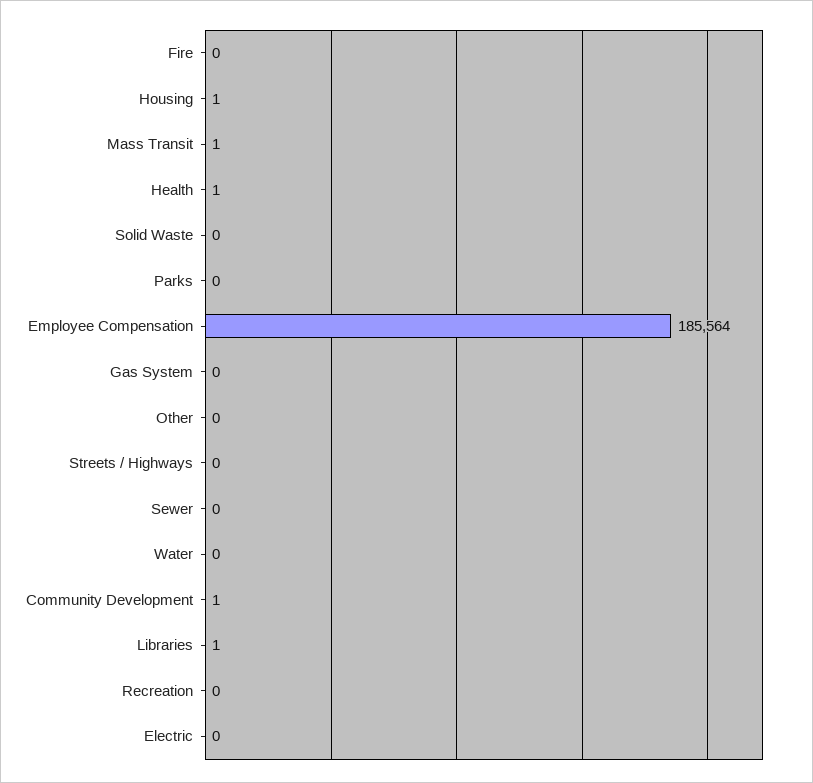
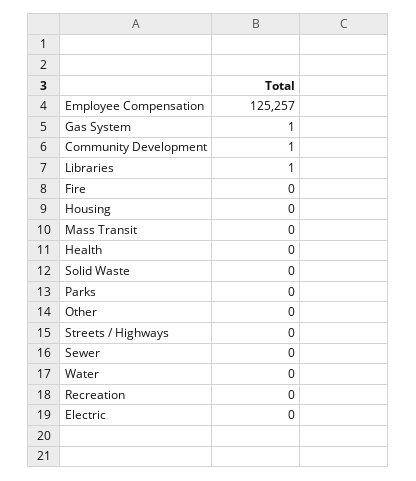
Housing: 1 -> 0
Mass Transit: 1 -> 0
Health: 1 -> 0
Employee Compensation: 185564 -> 125257
Gas System: 0 -> 1

